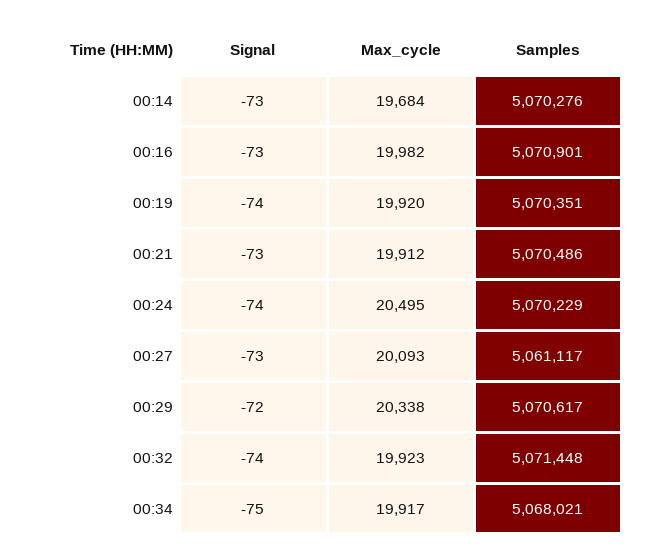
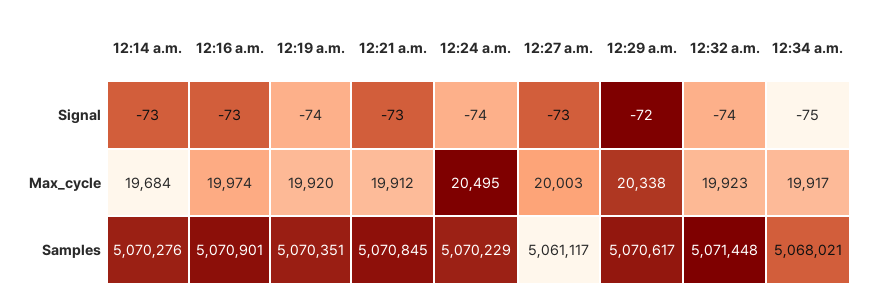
Max_cycle, 00:16: 19982 -> 19974
Samples, 00:21: 5070486 -> 5070845
Max_cycle, 00:27: 20093 -> 20003

